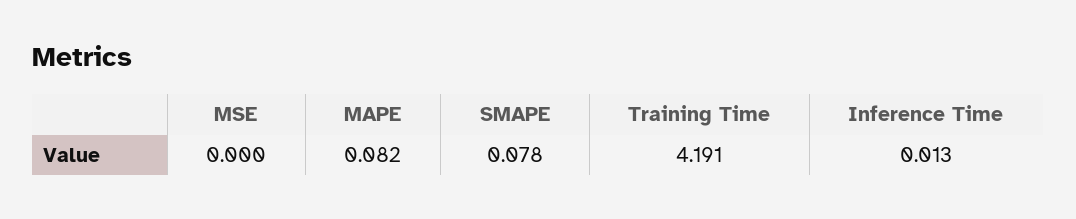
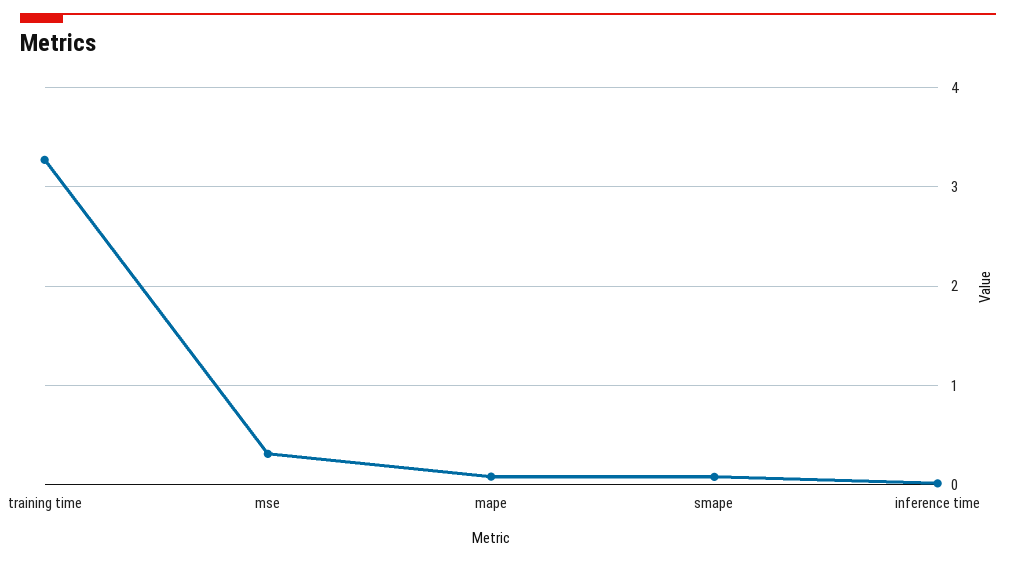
MSE: 0 -> 0.3
Training Time: 4.191 -> 3.3

